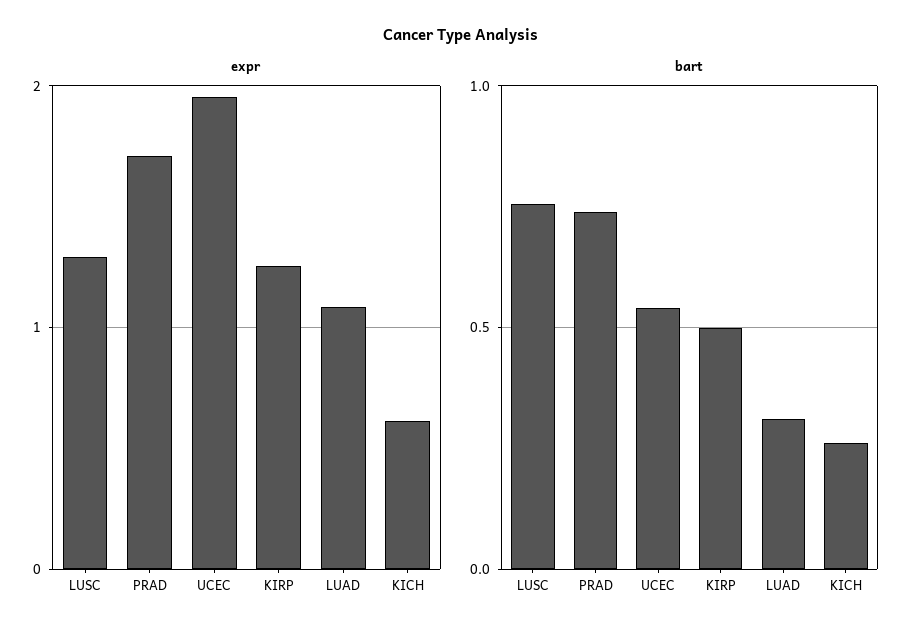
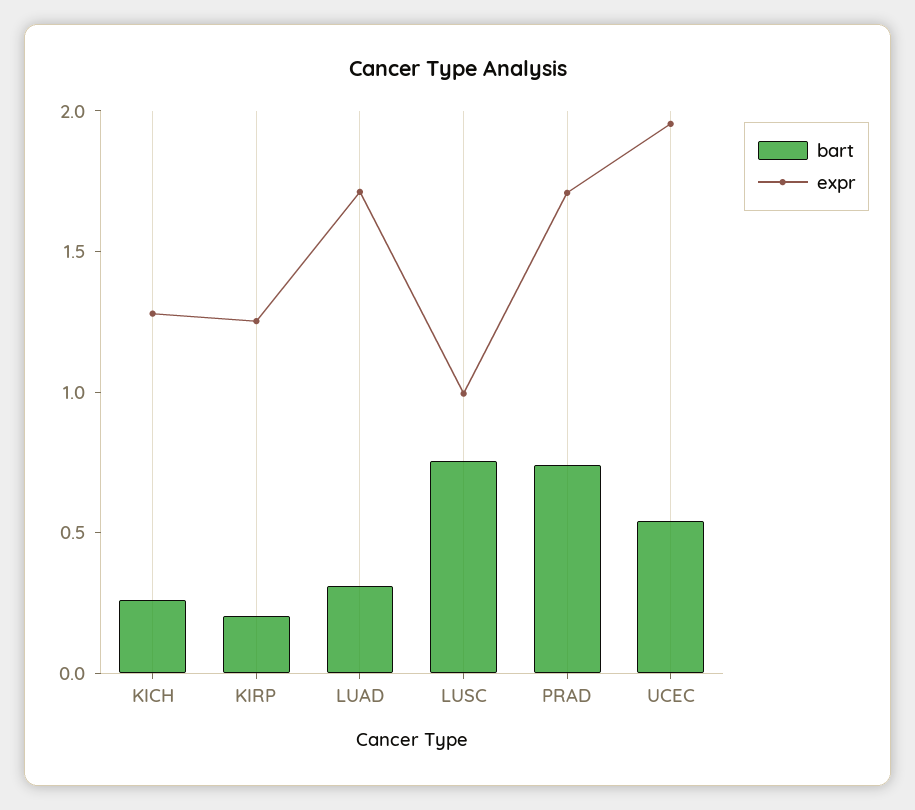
expr, LUSC: 1.3 -> 1
expr, LUAD: 1.1 -> 1.7
expr, KICH: 0.6 -> 1.3
bart, KIRP: 0.5 -> 0.2

